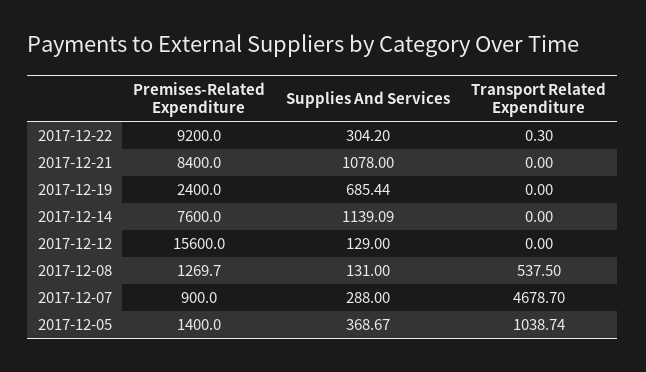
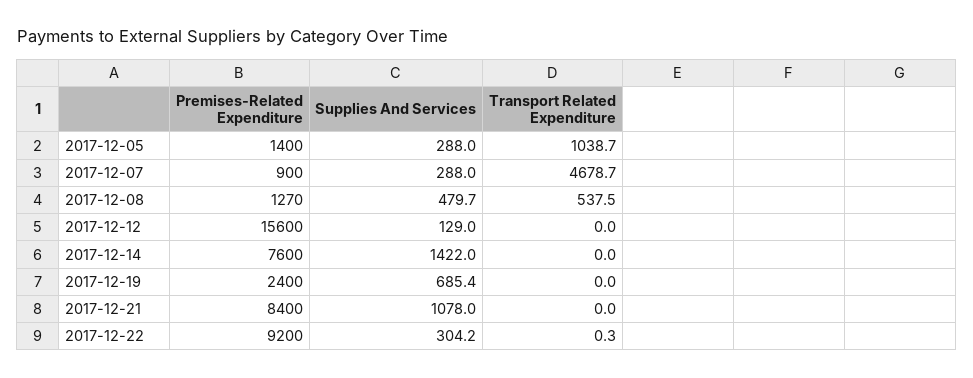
Supplies And Services, 2017-12-14: 1139.09 -> 1422
Supplies And Services, 2017-12-08: 131 -> 479.7
Supplies And Services, 2017-12-05: 368.67 -> 288

